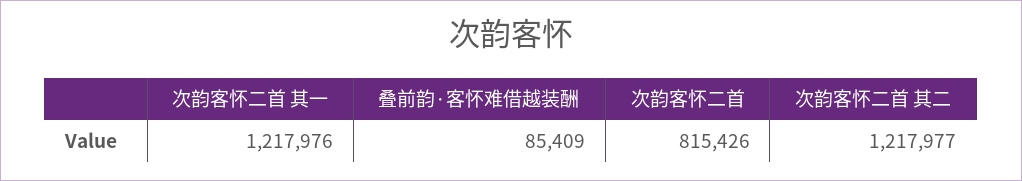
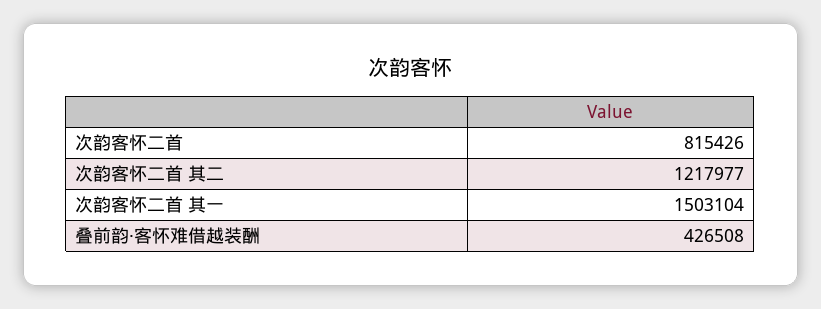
次韵客怀二首 其一: 1217976 -> 1503104
叠前韵·客怀难借越装酬: 85409 -> 426508

